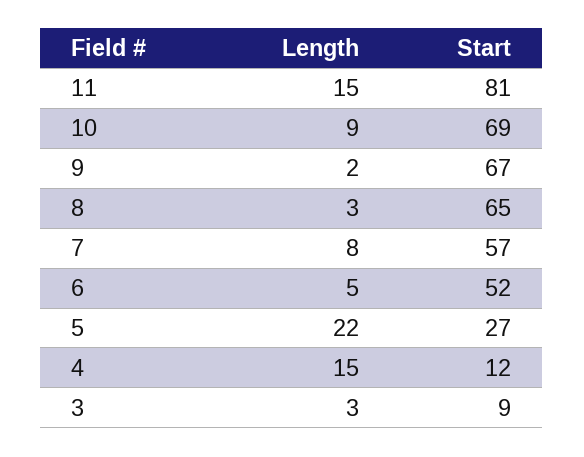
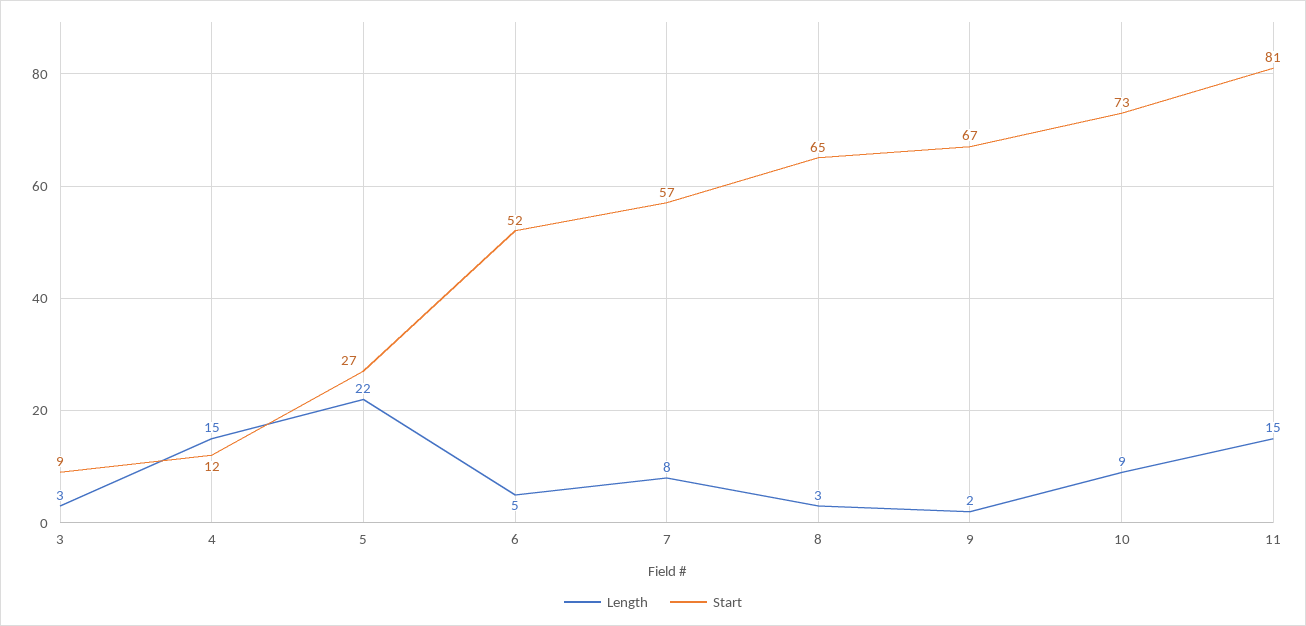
Start, 10: 69 -> 73

